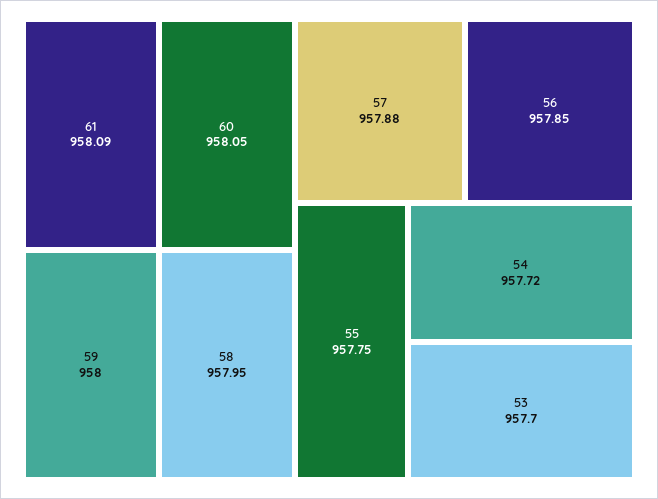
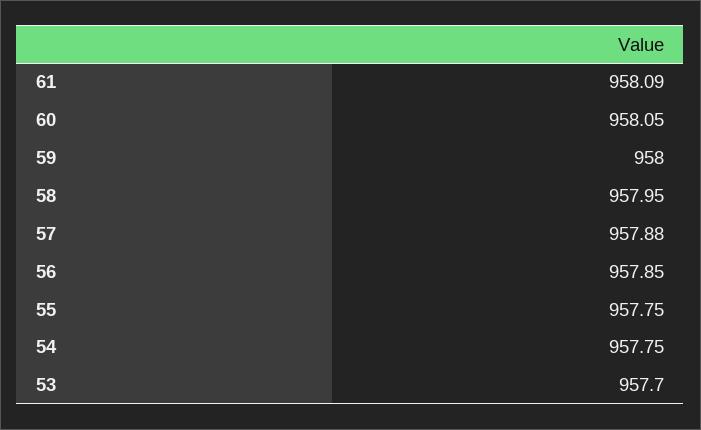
54: 957.72 -> 957.75

